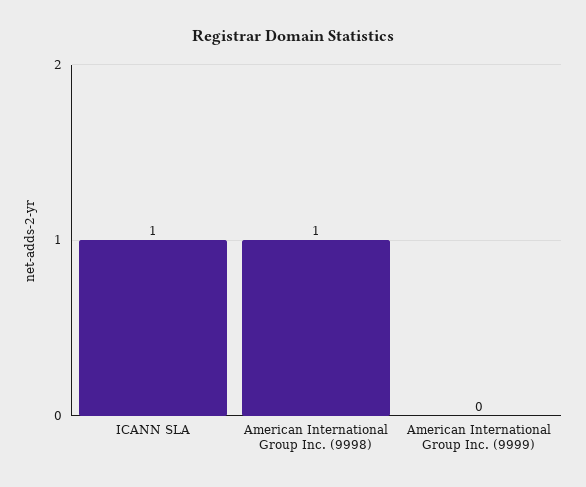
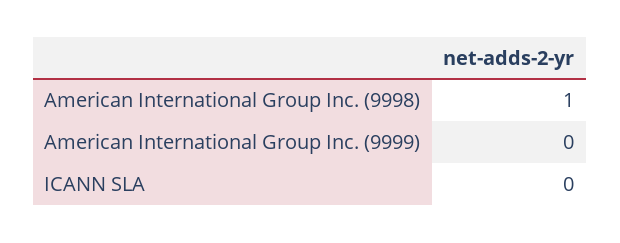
ICANN SLA: 1 -> 0

